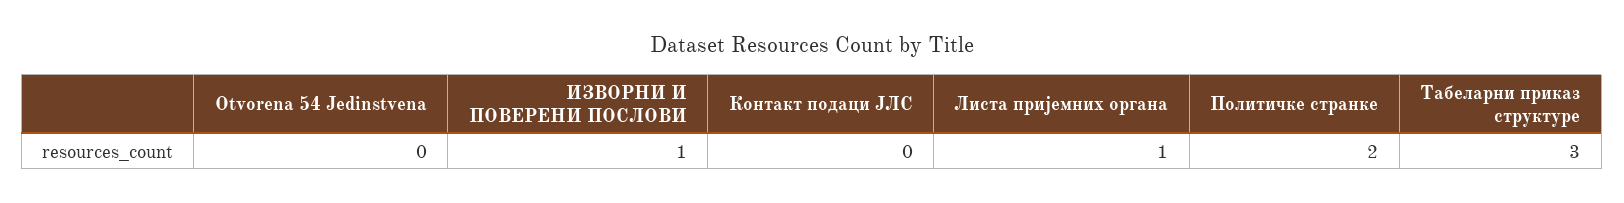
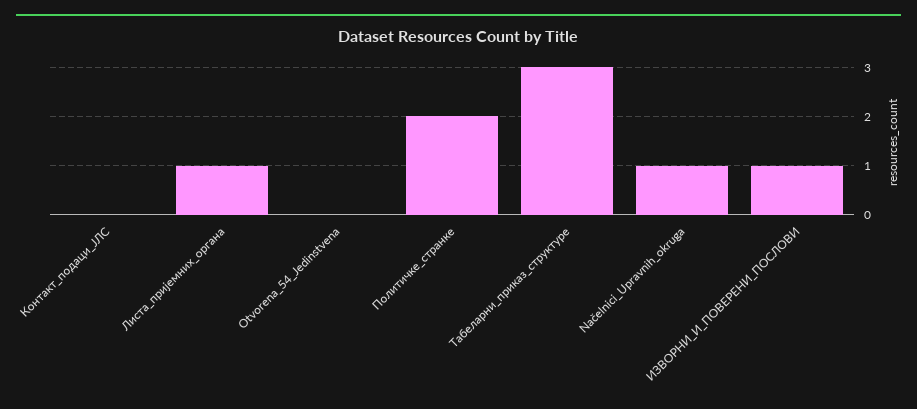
Načelnici_Upravnih_okruga: none -> 1

